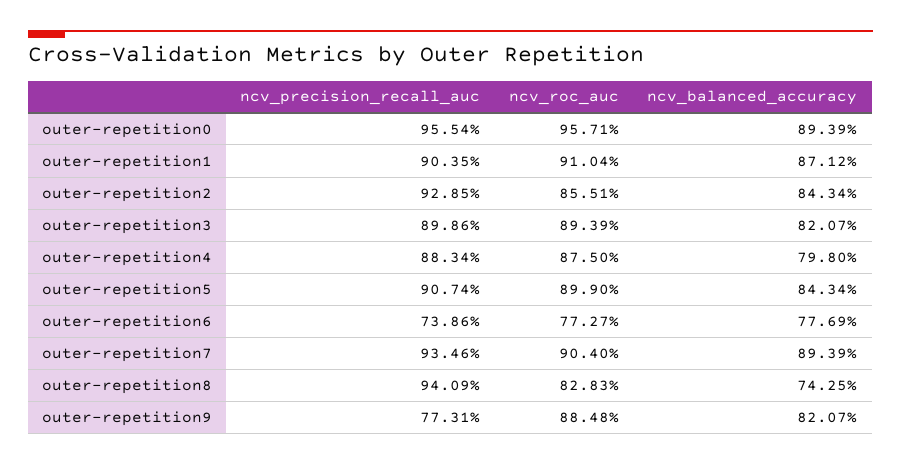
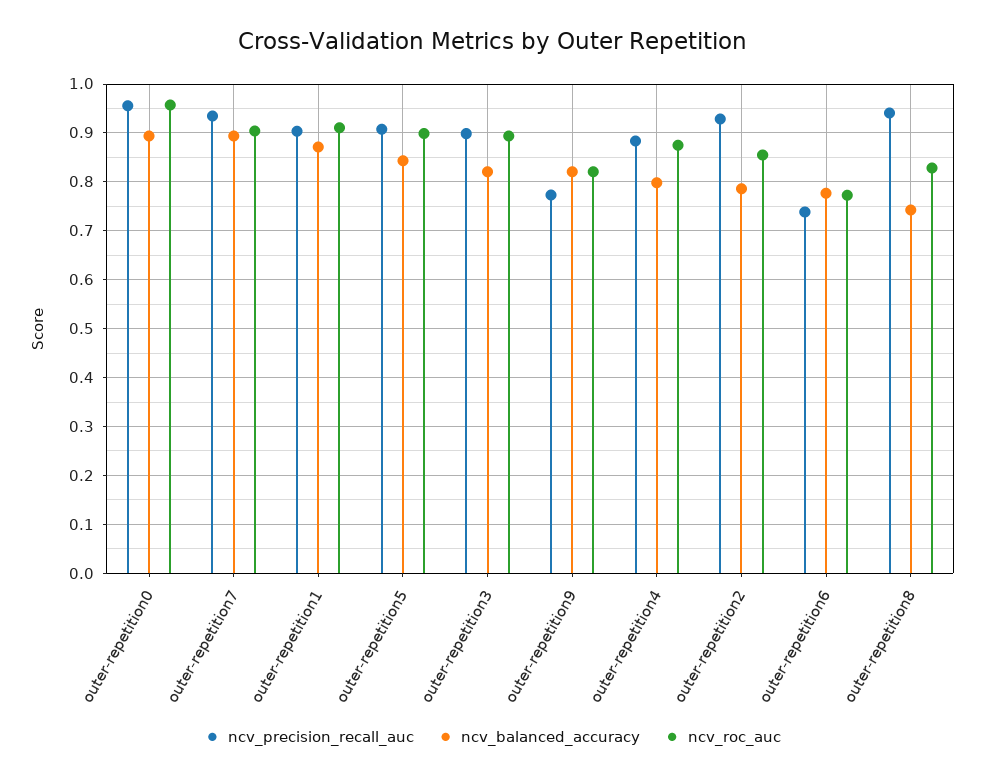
ncv_balanced_accuracy, outer-repetition2: 0.8434 -> 0.78
ncv_roc_auc, outer-repetition9: 0.8848 -> 0.82

